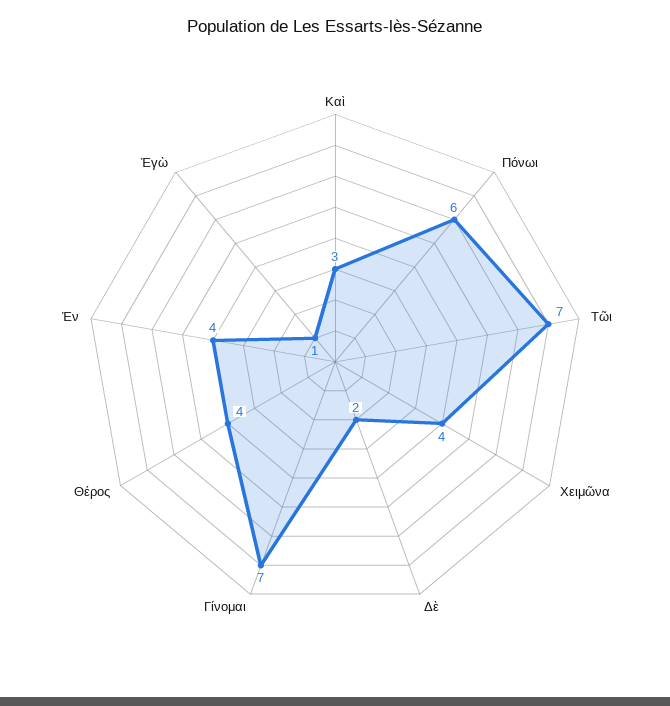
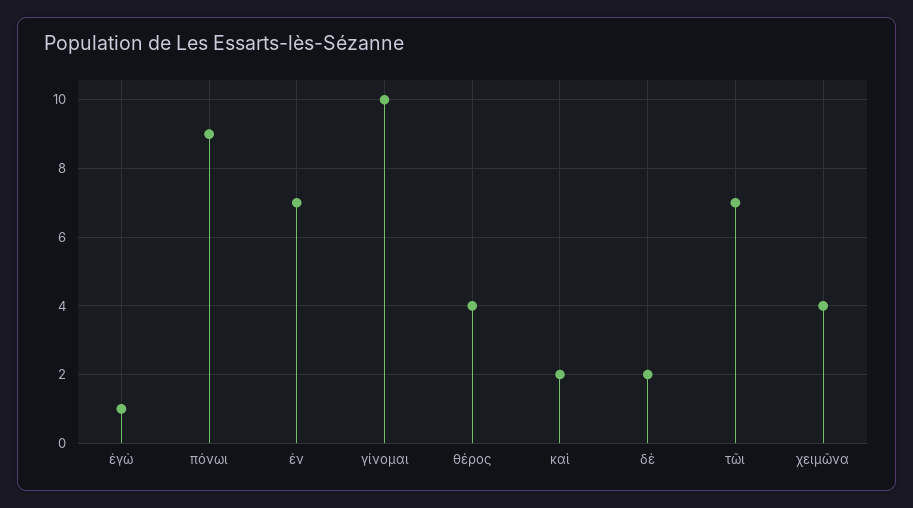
Καὶ: 3 -> 2
Πόνωι: 6 -> 9
Γίνομαι: 7 -> 10
Ἐν: 4 -> 7

